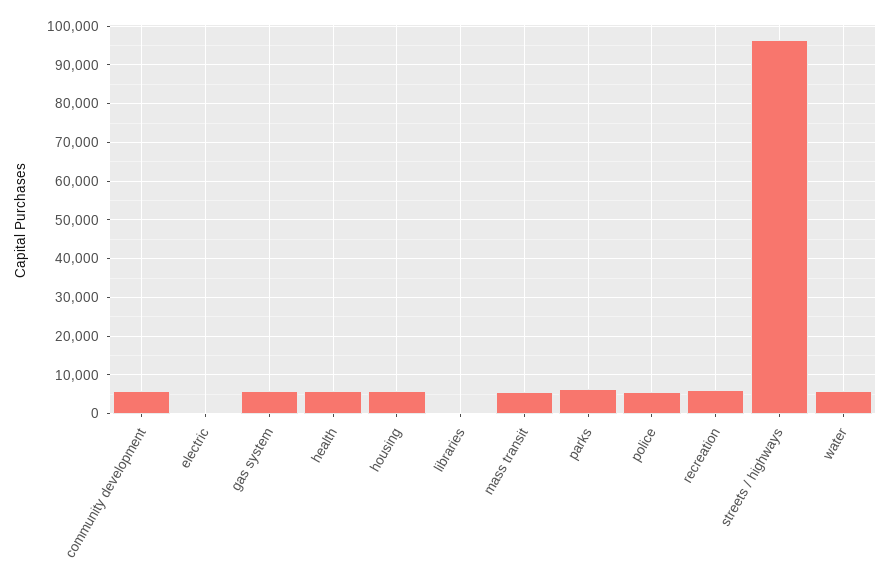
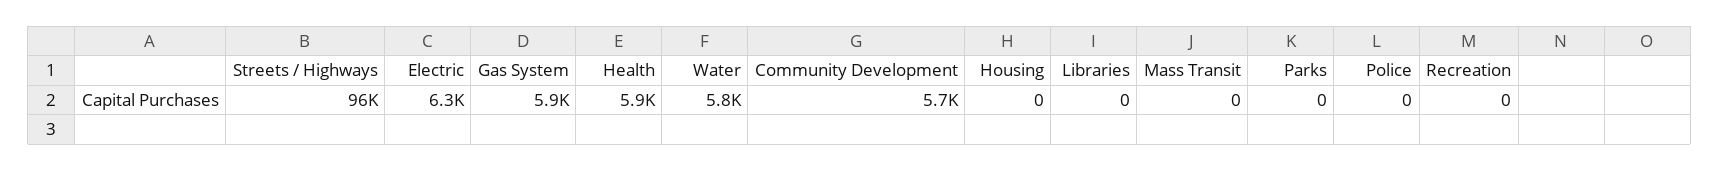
electric: 0 -> 6300
housing: 6000 -> 0
mass transit: 6000 -> 0
parks: 6000 -> 0
police: 6000 -> 0
recreation: 6000 -> 0

